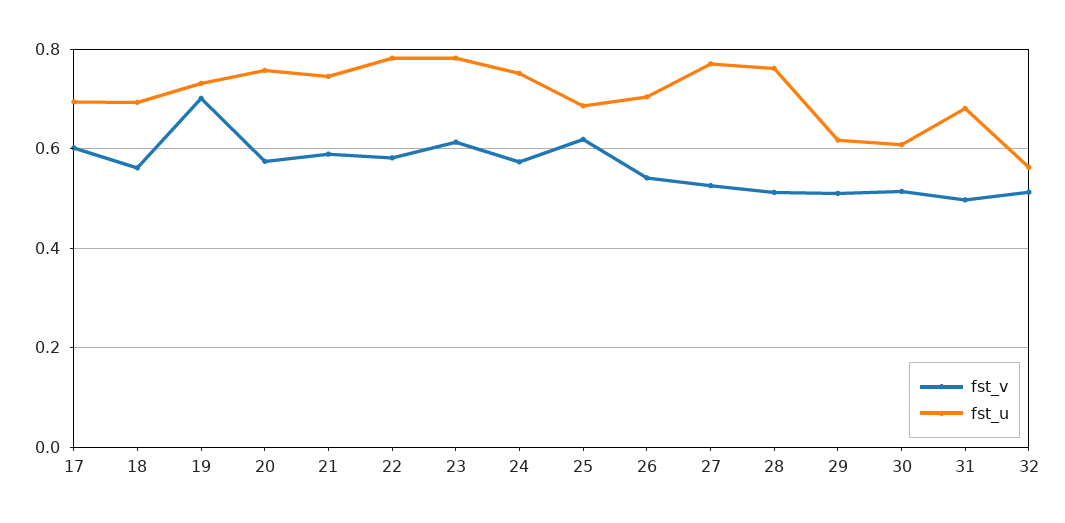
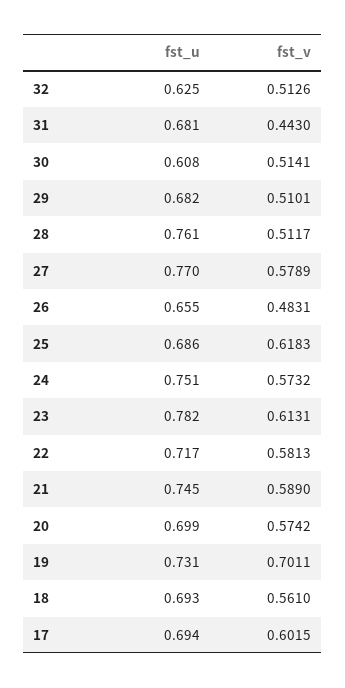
fst_u, 20: 0.76 -> 0.699
fst_u, 22: 0.78 -> 0.717
fst_v, 26: 0.54 -> 0.4831
fst_u, 26: 0.7 -> 0.655
fst_v, 27: 0.52 -> 0.5789
fst_u, 29: 0.62 -> 0.682
fst_v, 31: 0.5 -> 0.443
fst_u, 32: 0.56 -> 0.625

